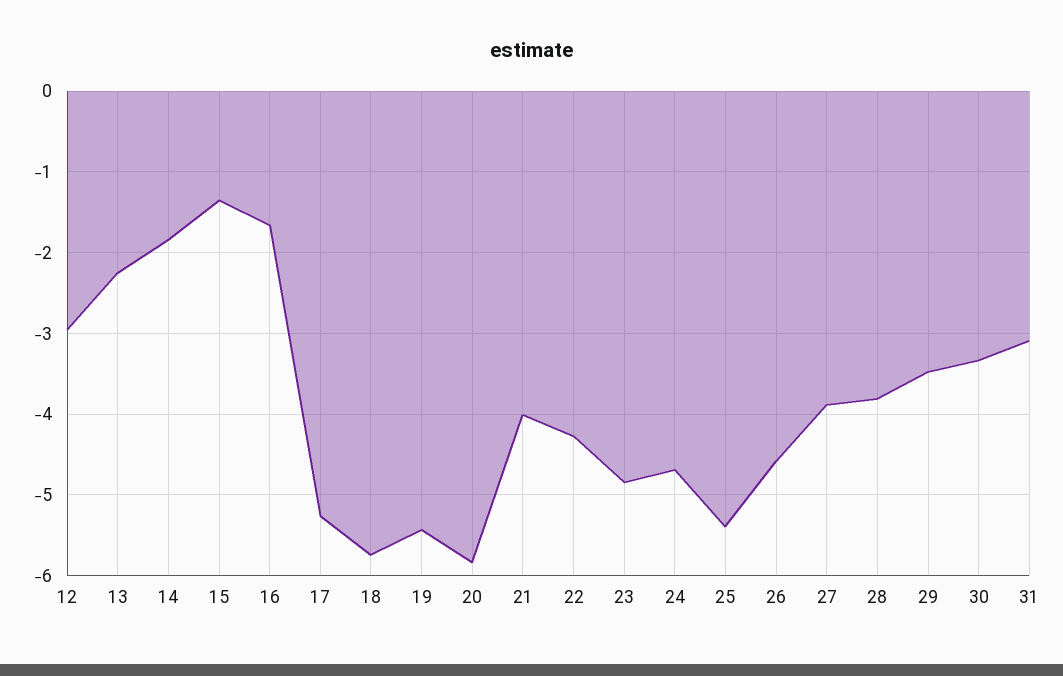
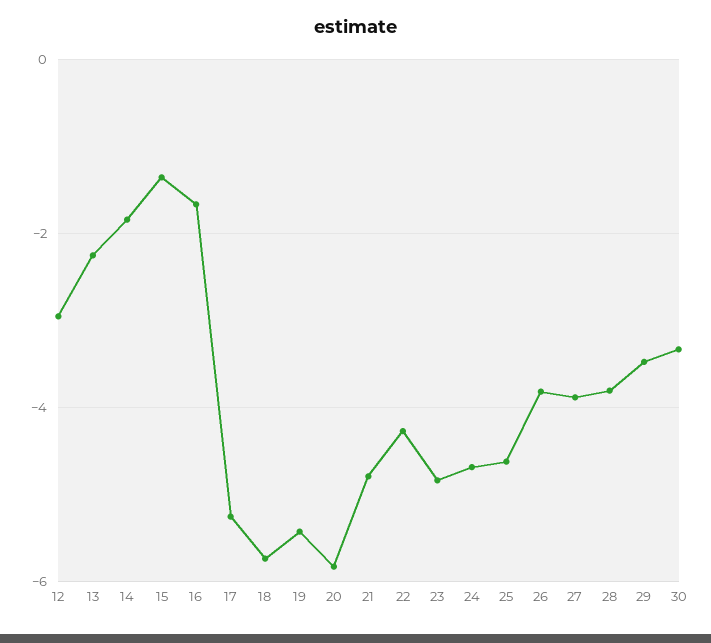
21: -4 -> -4.8
25: -5.4 -> -4.6
26: -4.6 -> -3.8
31: -3.1 -> none

